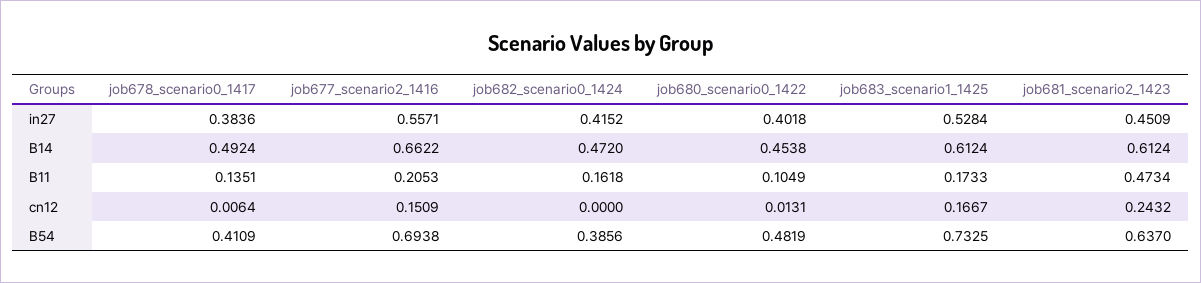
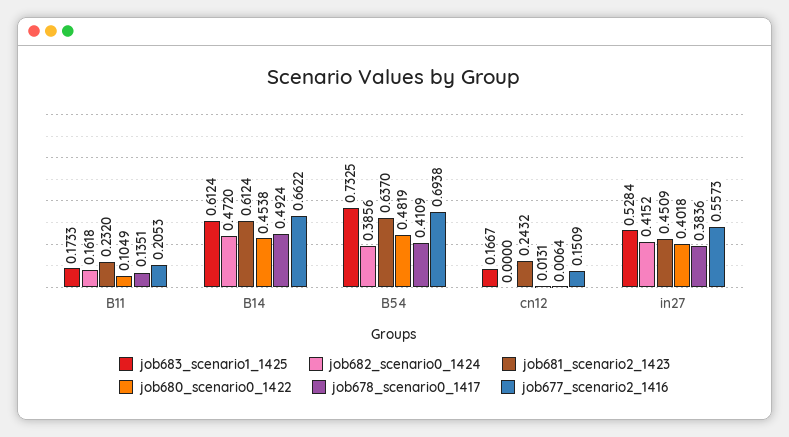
job677_scenario2_1416, in27: 0.5571 -> 0.5573
job681_scenario2_1423, B11: 0.4734 -> 0.232

